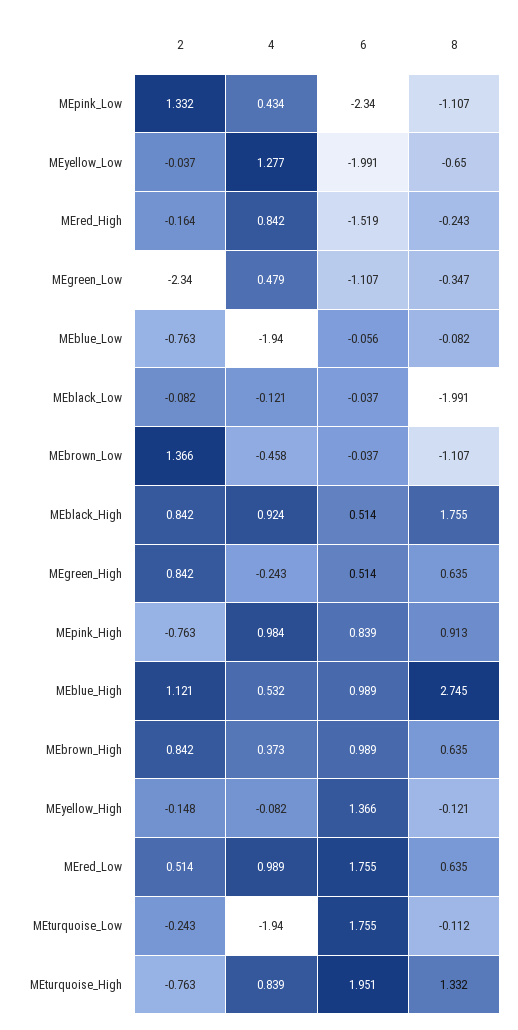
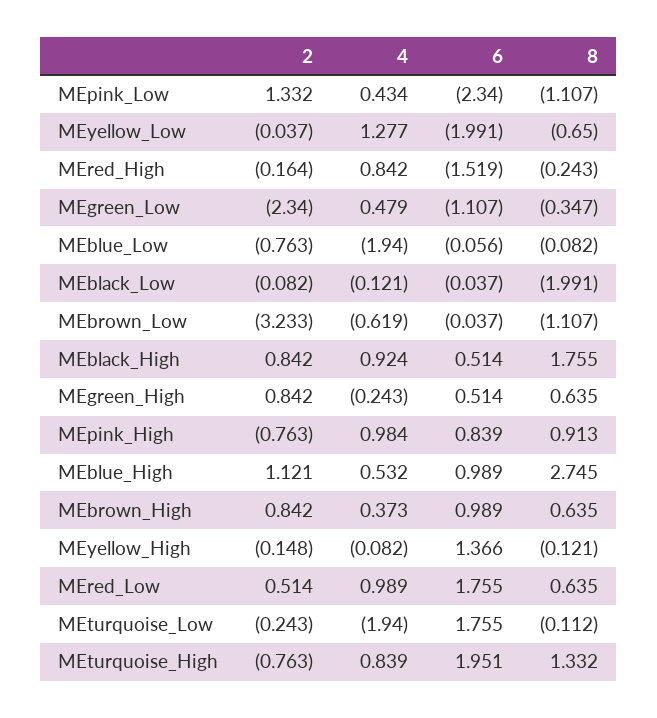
2, MEbrown_Low: 1.366 -> -3.233
4, MEbrown_Low: -0.458 -> -0.619

